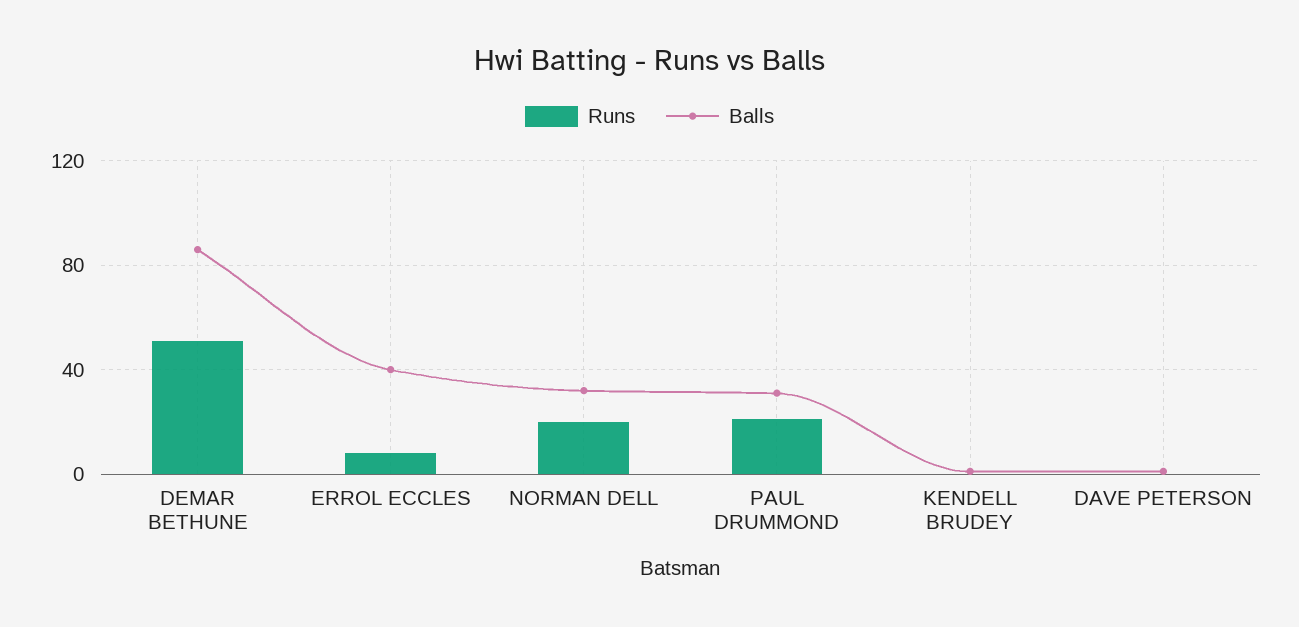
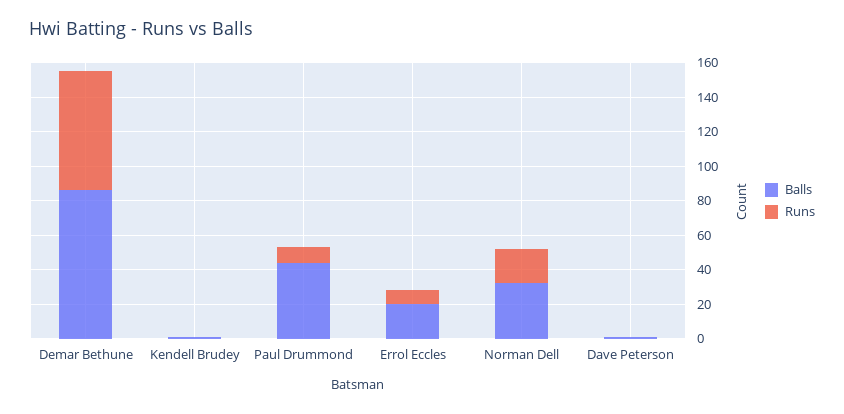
Runs, DEMAR BETHUNE: 50 -> 70
Balls, ERROL ECCLES: 40 -> 20
Runs, PAUL DRUMMOND: 20 -> 10
Balls, PAUL DRUMMOND: 30 -> 45

